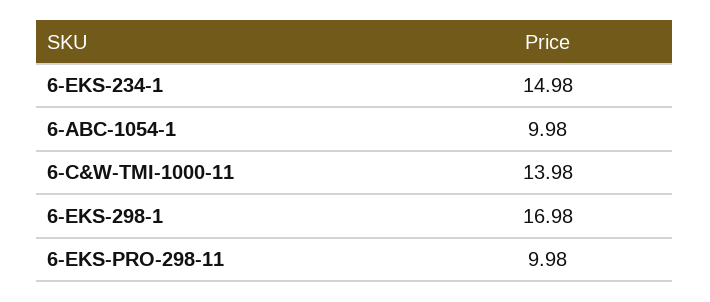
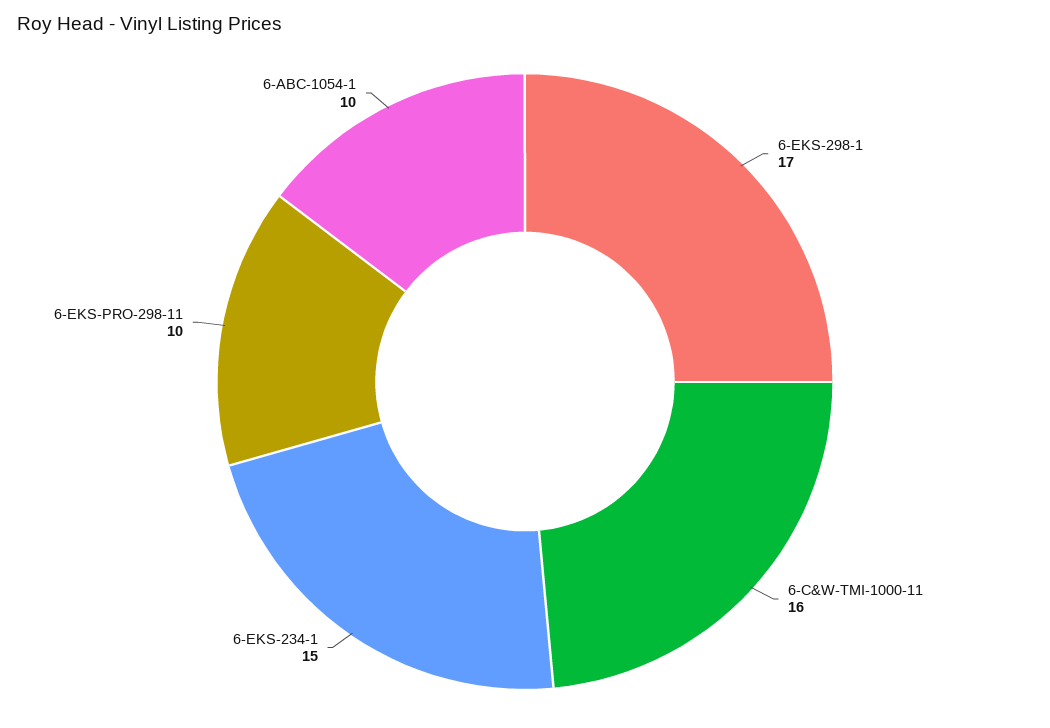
6-C&W-TMI-1000-11: 13.98 -> 16

